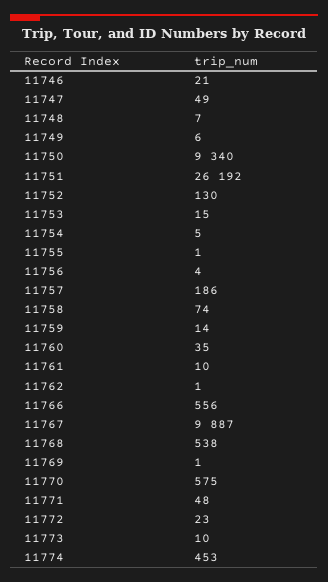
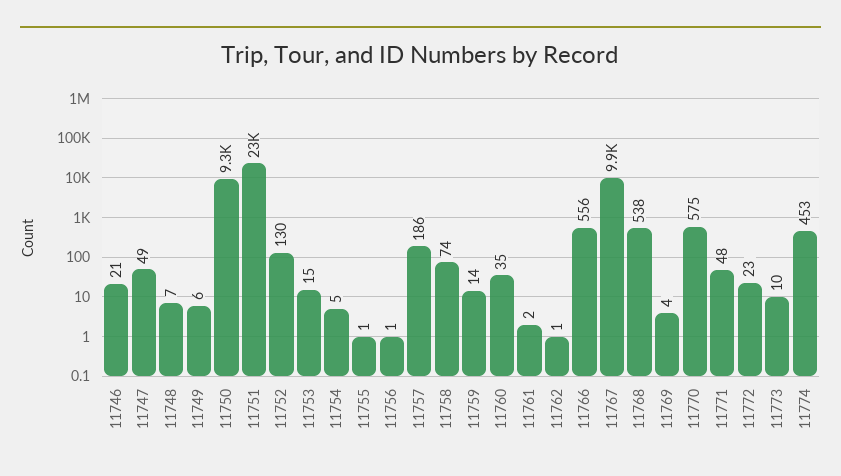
11751: 26192 -> 23000
11756: 4 -> 1
11761: 10 -> 2
11769: 1 -> 4

